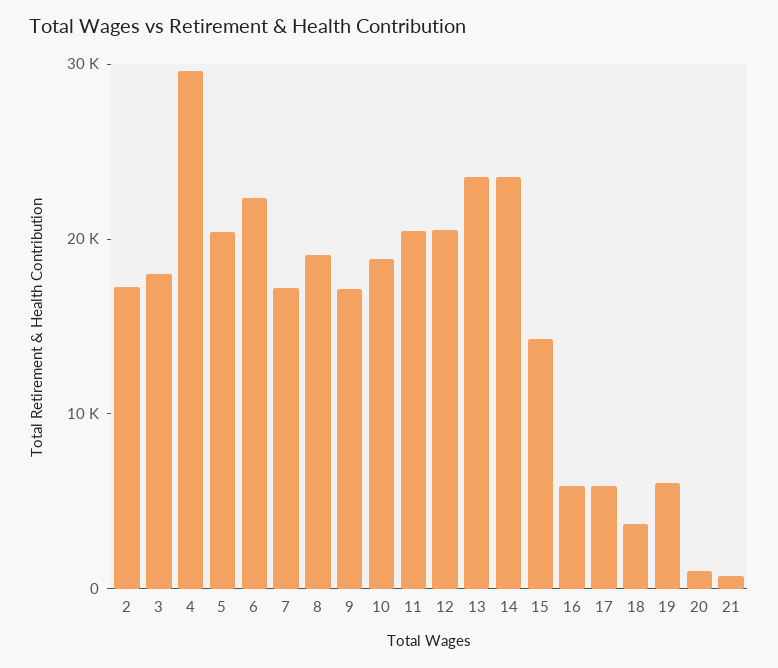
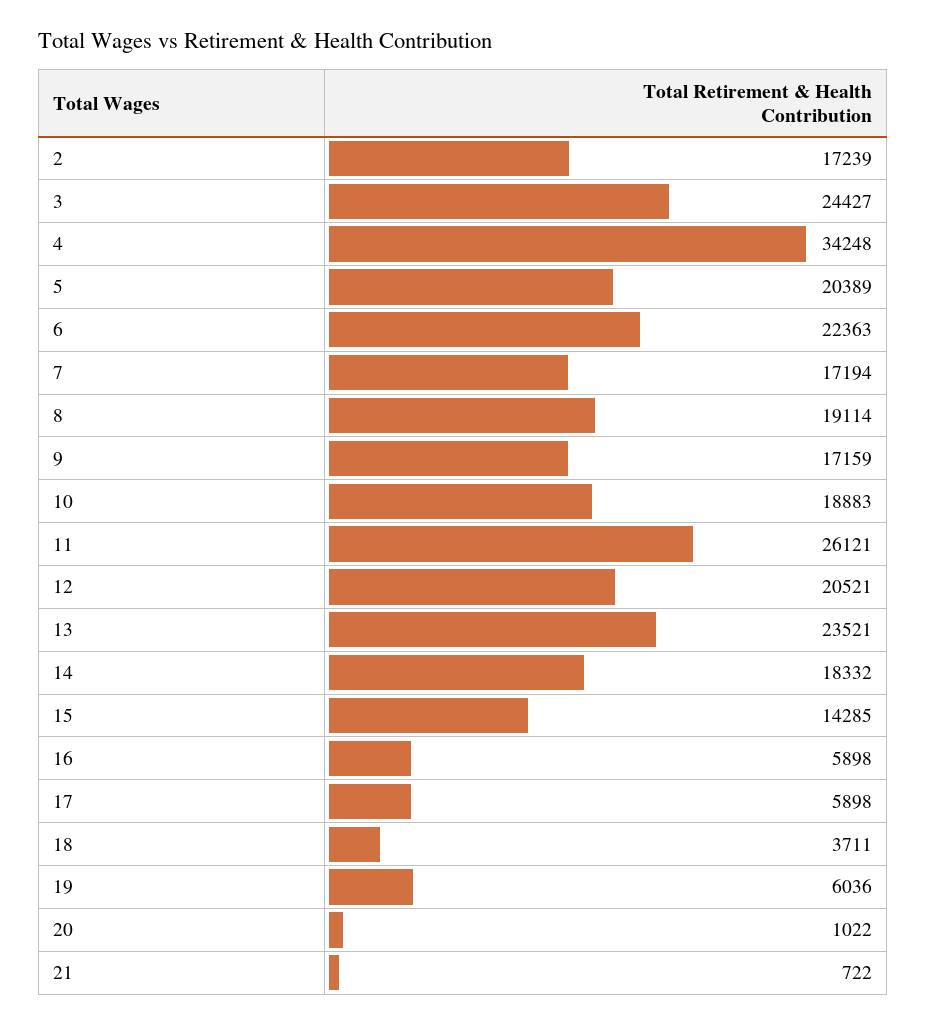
3: 18000 -> 24427
4: 30000 -> 34248
11: 20000 -> 26121
14: 24000 -> 18332

